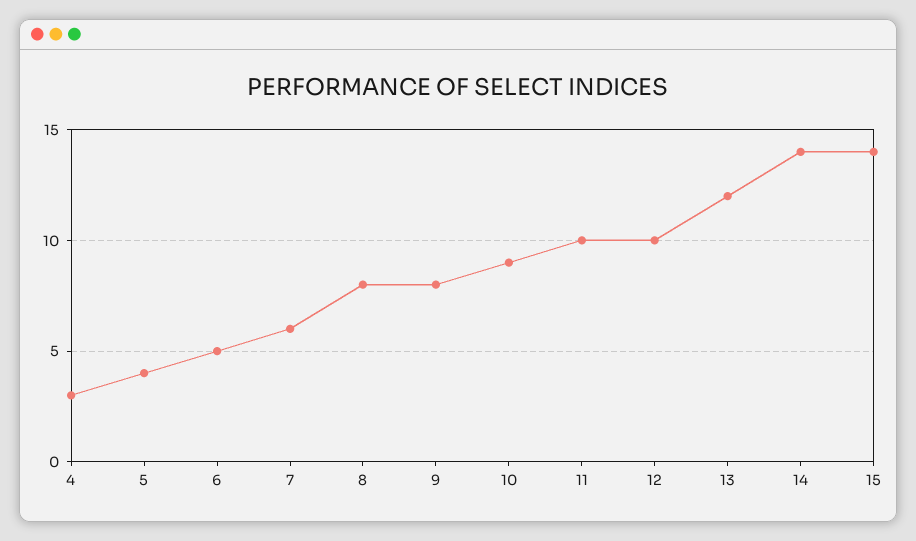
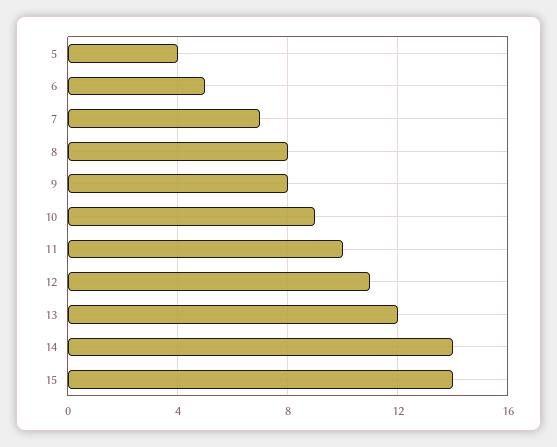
4: 3 -> none
7: 6 -> 7
12: 10 -> 11

